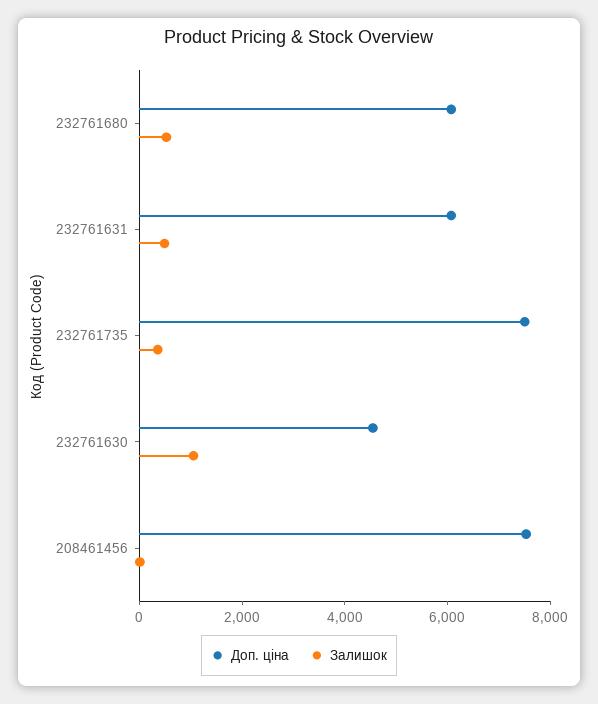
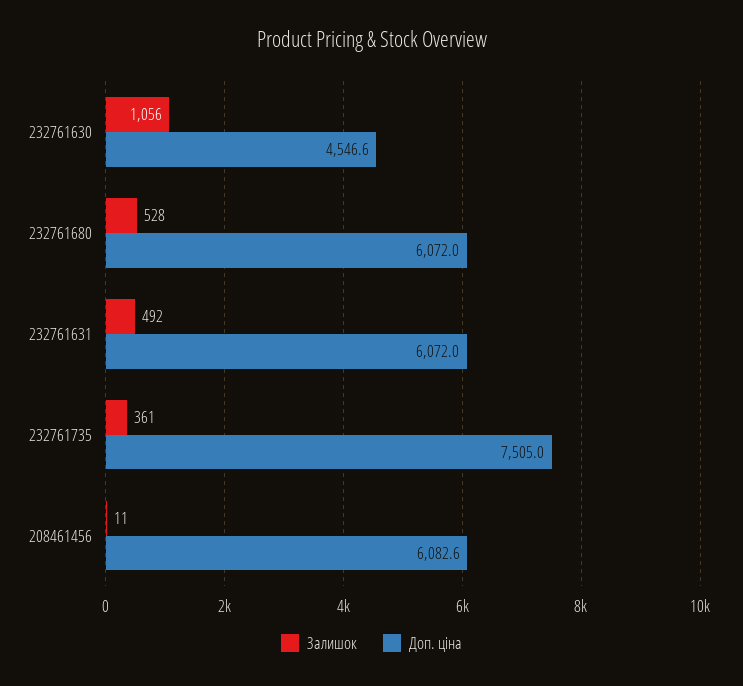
Доп. ціна, 208461456: 7500 -> 6082.6

